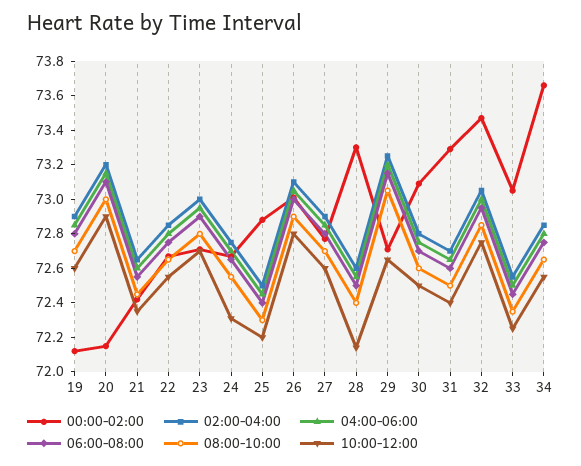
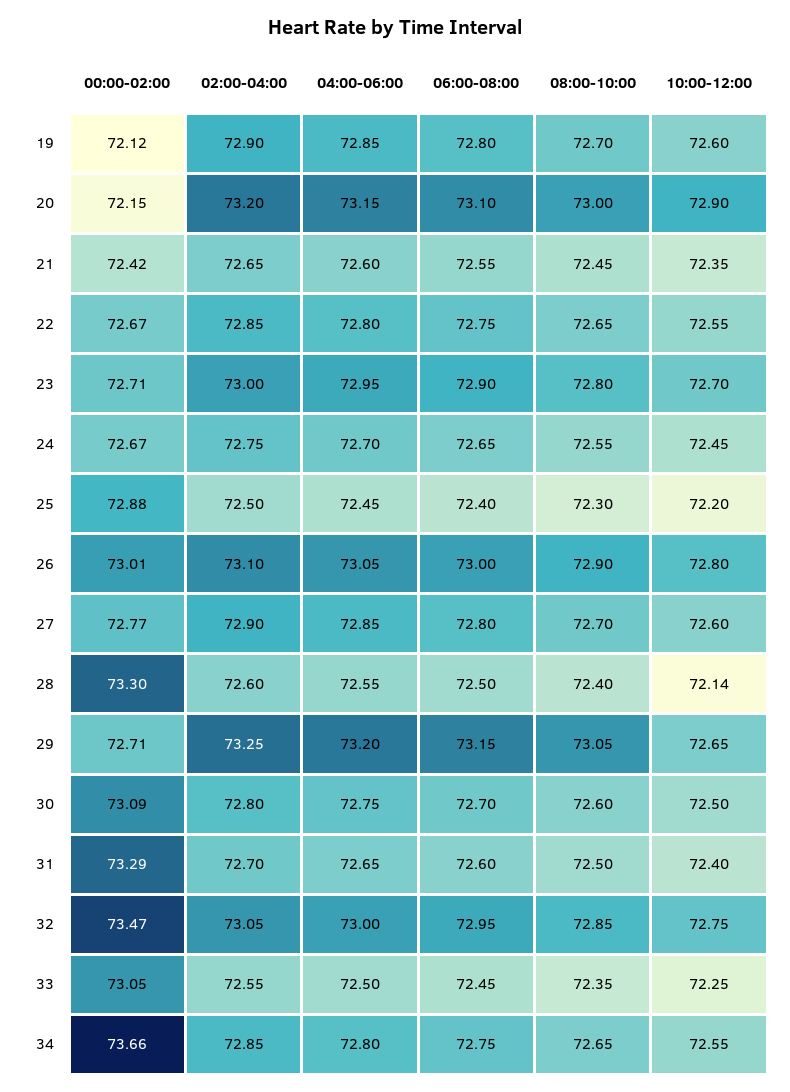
10:00-12:00, 24: 72.3 -> 72.45

